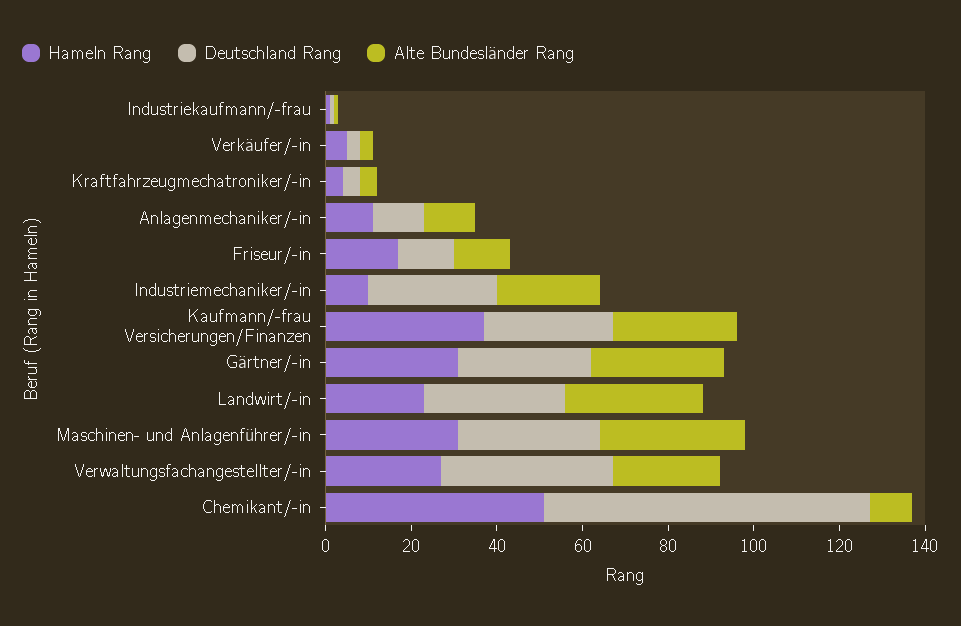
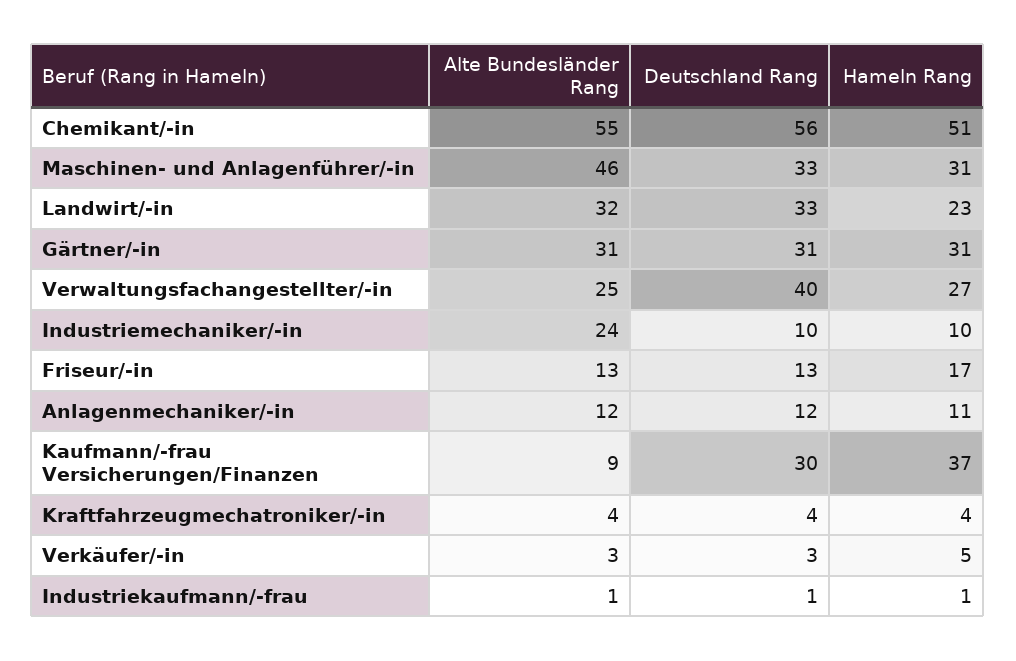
Deutschland Rang, Industriemechaniker/-in: 30 -> 10
Alte Bundesländer Rang, Kaufmann/-frau Versicherungen/Finanzen: 30 -> 9
Alte Bundesländer Rang, Maschinen- und Anlagenführer/-in: 35 -> 46
Deutschland Rang, Chemikant/-in: 75 -> 56
Alte Bundesländer Rang, Chemikant/-in: 10 -> 55

